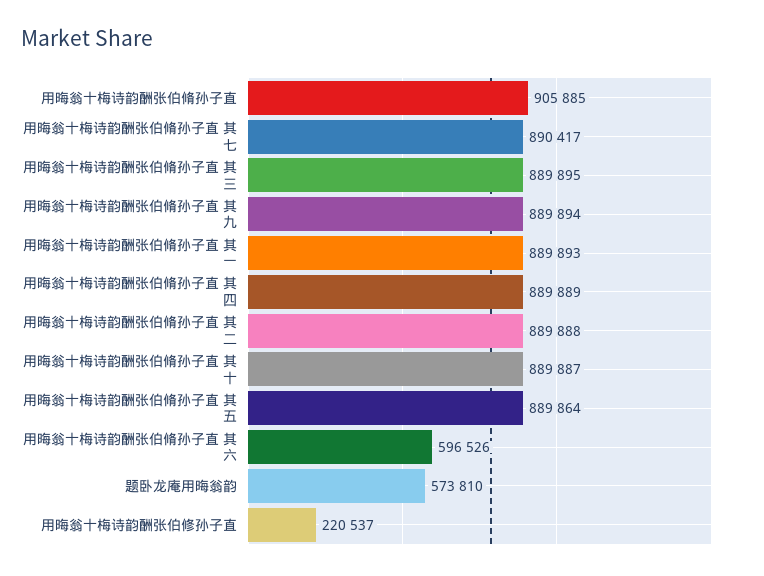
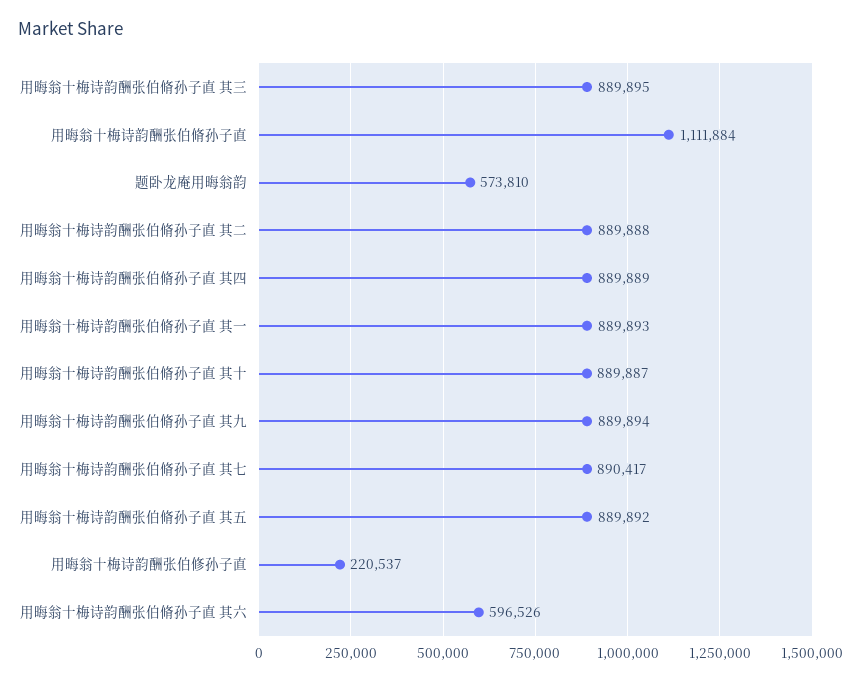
用晦翁十梅诗韵酬张伯脩孙子直: 905885 -> 1111884
用晦翁十梅诗韵酬张伯脩孙子直 其五: 889864 -> 889892

